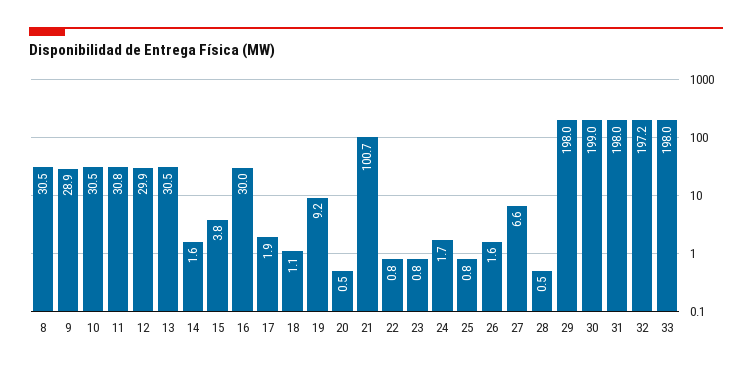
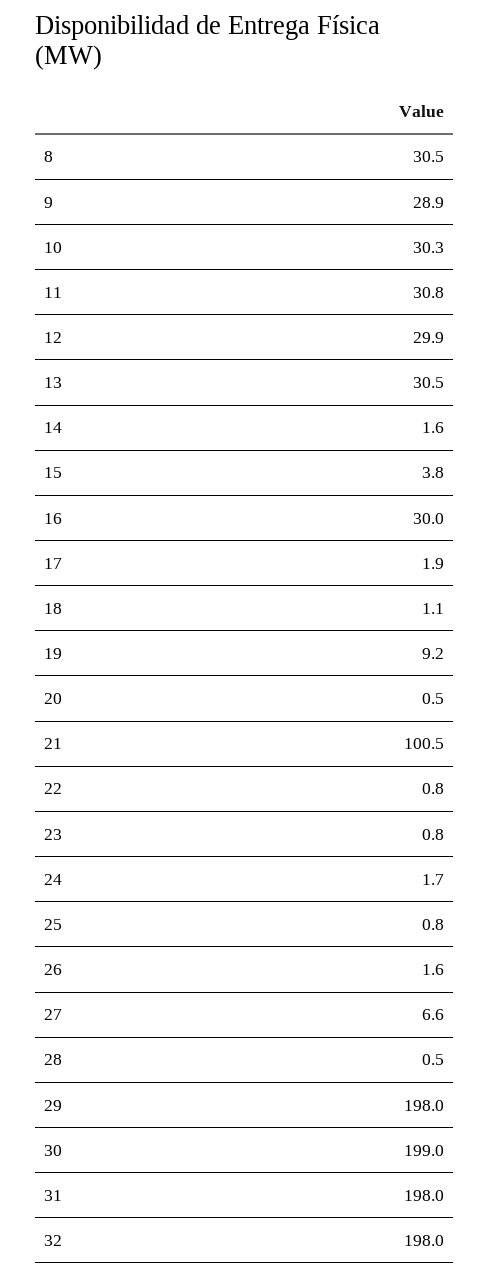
10: 30.5 -> 30.3
21: 100.7 -> 100.5
32: 197.2 -> 198
33: 198 -> none

